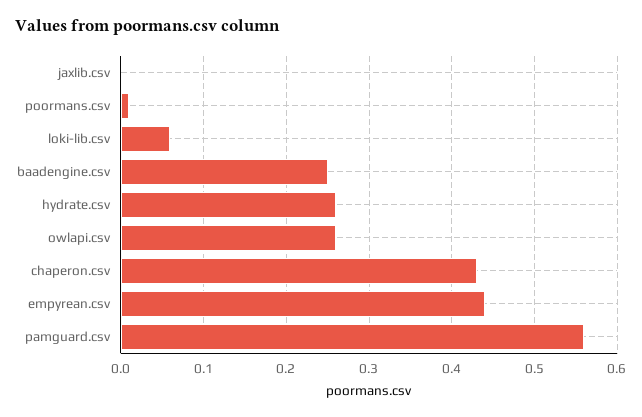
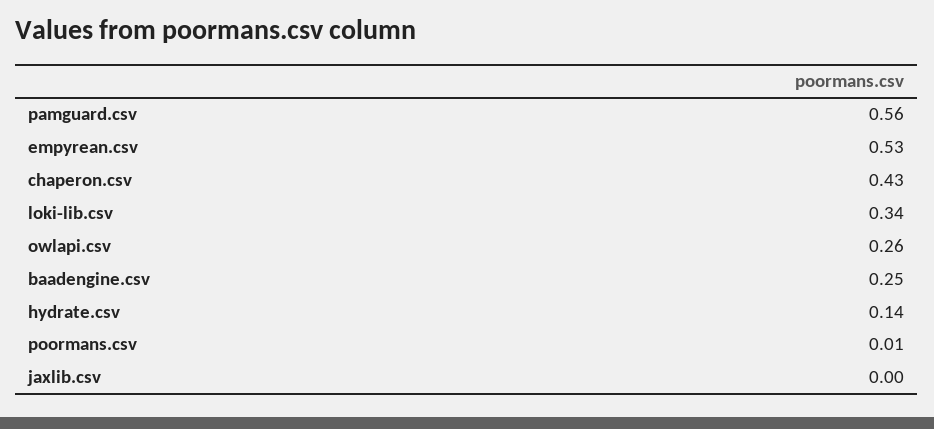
loki-lib.csv: 0.06 -> 0.34
hydrate.csv: 0.26 -> 0.14
empyrean.csv: 0.44 -> 0.53

